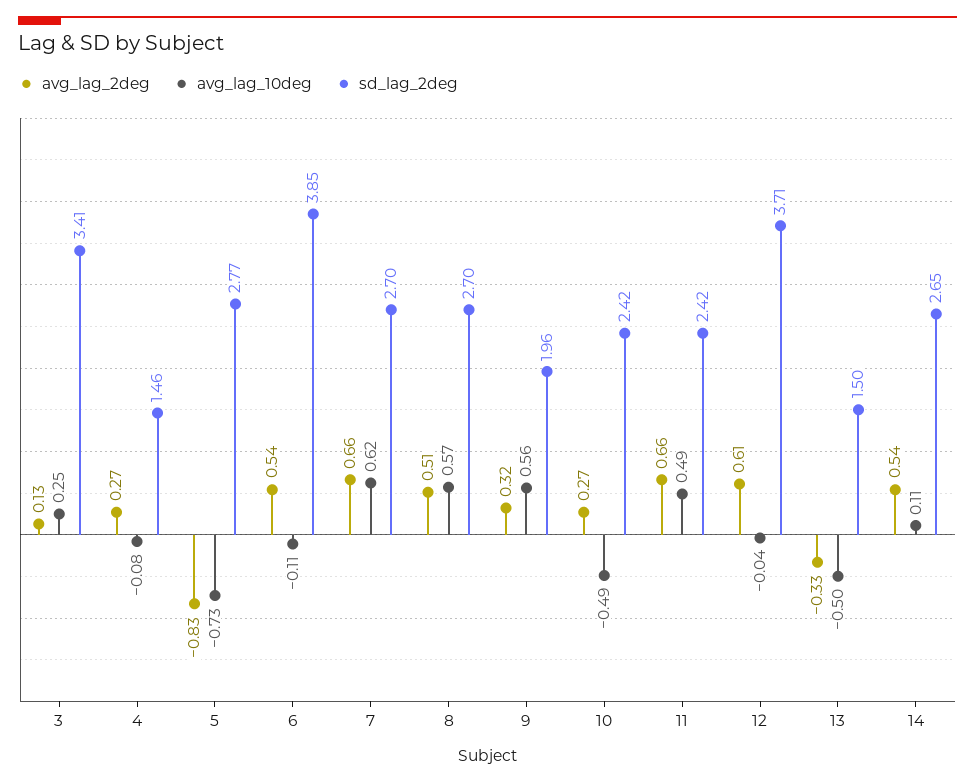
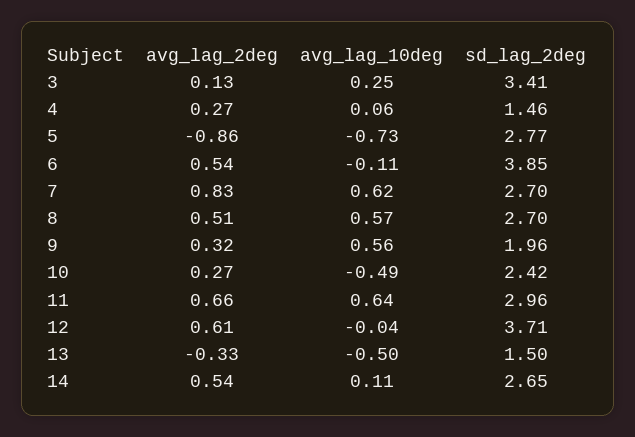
avg_lag_10deg, 4: -0.08 -> 0.06
avg_lag_2deg, 5: -0.83 -> -0.86
avg_lag_2deg, 7: 0.66 -> 0.83
avg_lag_10deg, 11: 0.49 -> 0.64
sd_lag_2deg, 11: 2.42 -> 2.96

